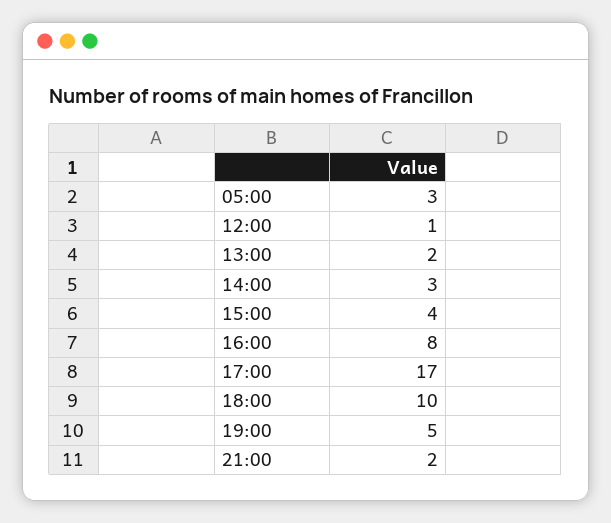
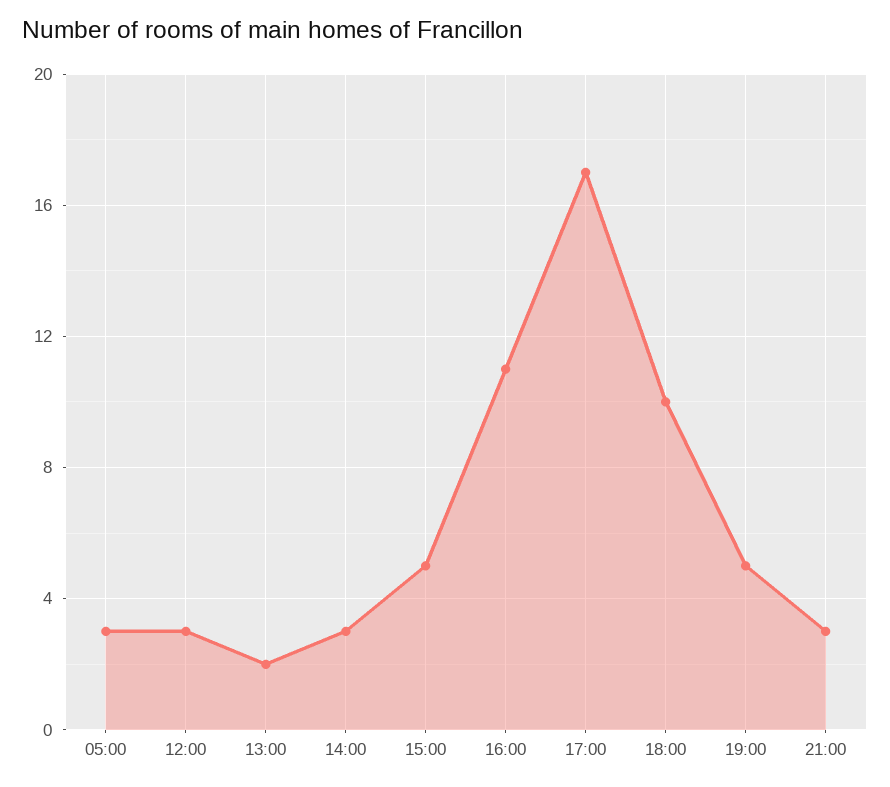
12:00: 1 -> 3
15:00: 4 -> 5
16:00: 8 -> 11
21:00: 2 -> 3

